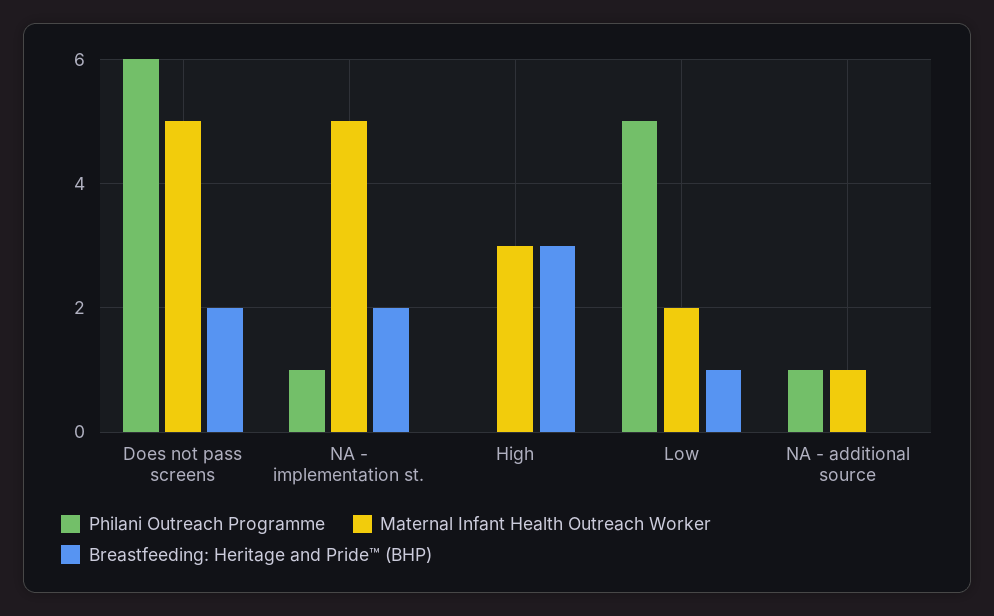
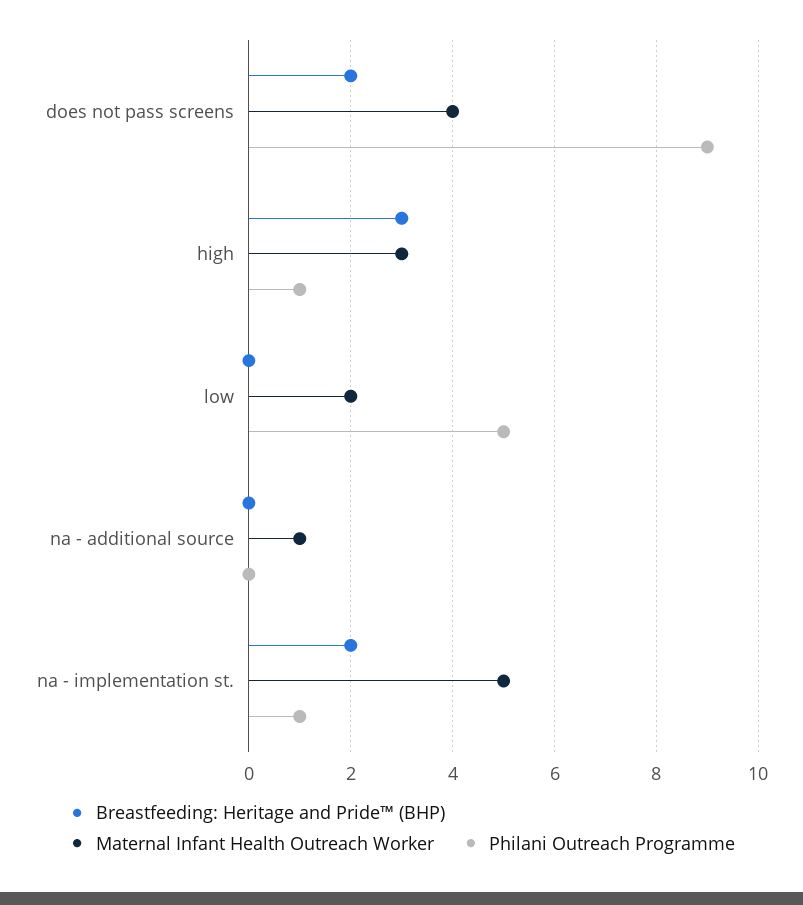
Philani Outreach Programme, Does not pass screens: 6 -> 9
Maternal Infant Health Outreach Worker, Does not pass screens: 5 -> 4
Philani Outreach Programme, High: 0 -> 1
Breastfeeding: Heritage and Pride™ (BHP), Low: 1 -> 0
Philani Outreach Programme, NA - additional source: 1 -> 0

